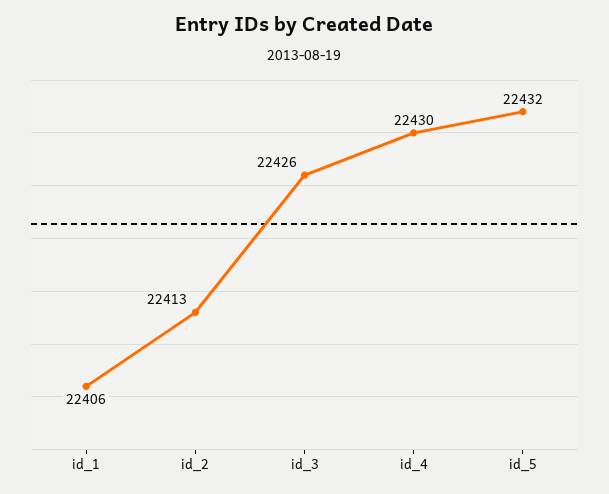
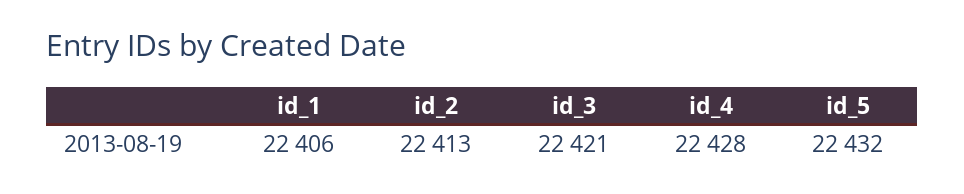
id_3: 22426 -> 22421
id_4: 22430 -> 22428

